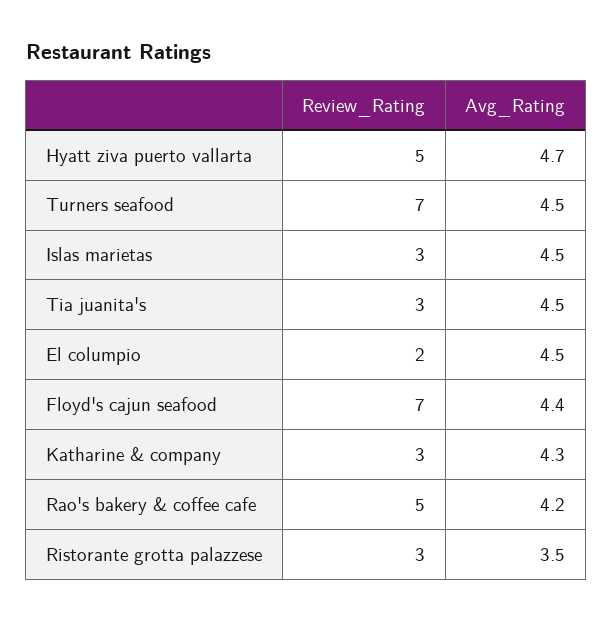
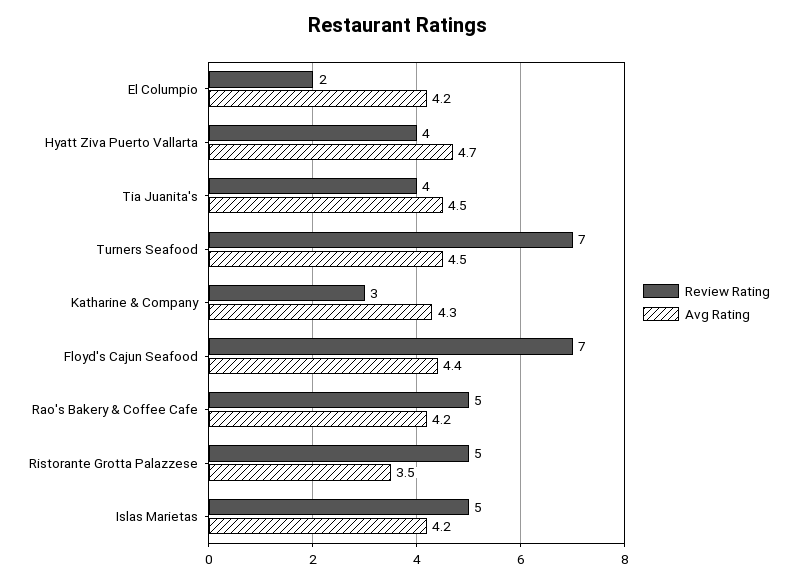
Review_Rating, Hyatt ziva puerto vallarta: 5 -> 4
Review_Rating, Islas marietas: 3 -> 5
Avg_Rating, Islas marietas: 4.5 -> 4.2
Review_Rating, Tia juanita's: 3 -> 4
Avg_Rating, El columpio: 4.5 -> 4.2
Review_Rating, Ristorante grotta palazzese: 3 -> 5

